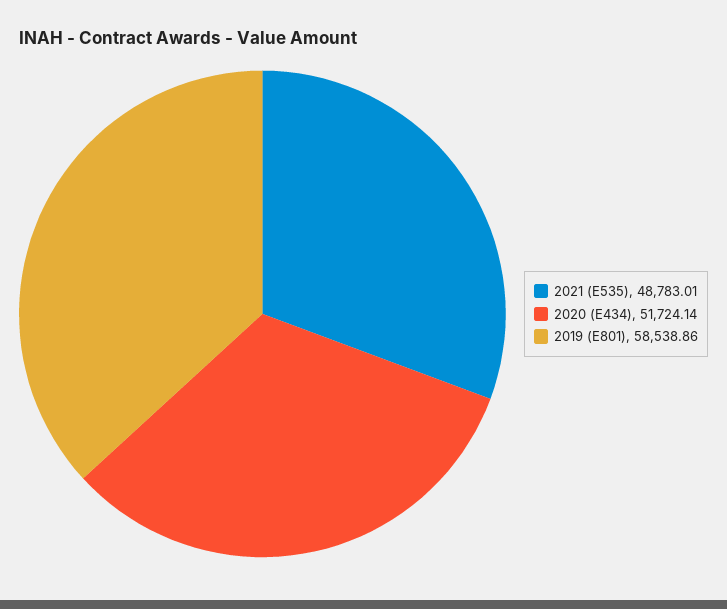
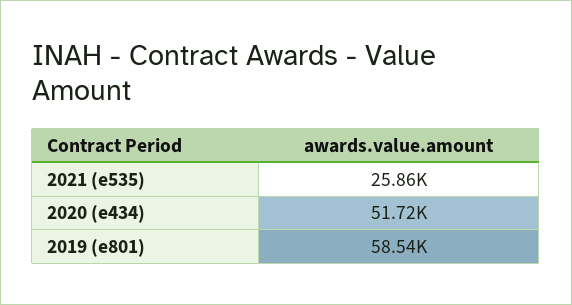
2021 (E535): 48783.01 -> 25860

